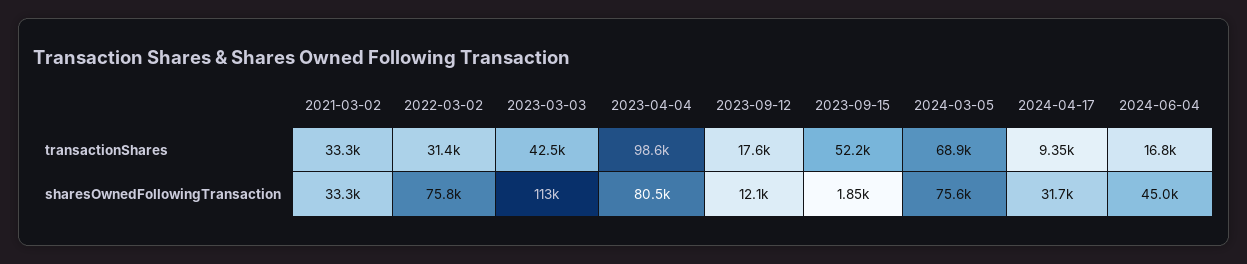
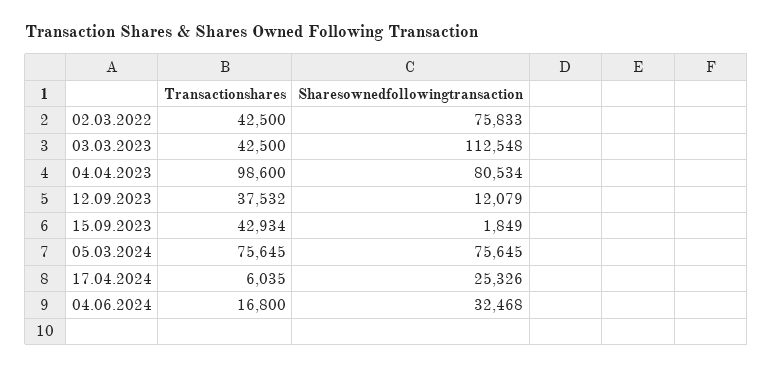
2021-03-02, transactionShares: 33300 -> none
2022-03-02, transactionShares: 31400 -> 42500
2023-09-12, transactionShares: 17600 -> 37532
2023-09-15, transactionShares: 52200 -> 42934
2024-03-05, transactionShares: 68900 -> 75645
2024-04-17, transactionShares: 9350 -> 6035
2021-03-02, sharesOwnedFollowingTransaction: 33300 -> none
2024-04-17, sharesOwnedFollowingTransaction: 31700 -> 25326
2024-06-04, sharesOwnedFollowingTransaction: 45000 -> 32468

